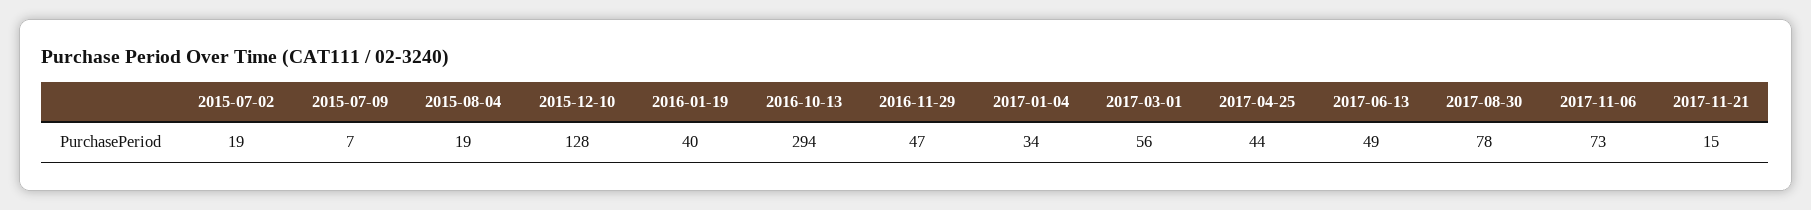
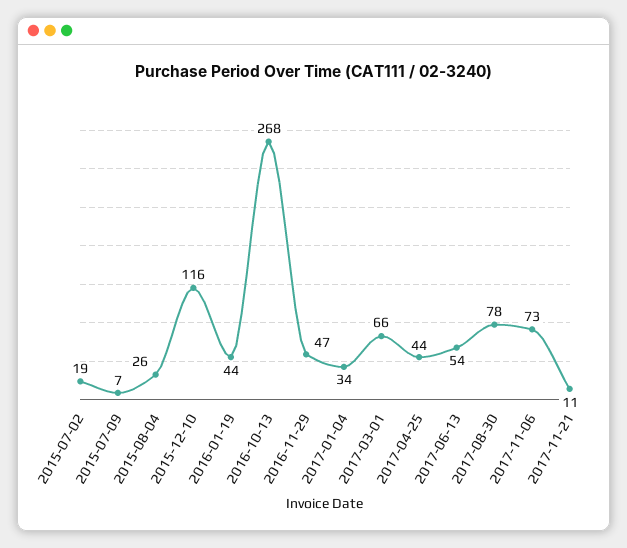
2015-08-04: 19 -> 26
2015-12-10: 128 -> 116
2016-01-19: 40 -> 44
2016-10-13: 294 -> 268
2017-03-01: 56 -> 66
2017-06-13: 49 -> 54
2017-11-21: 15 -> 11

